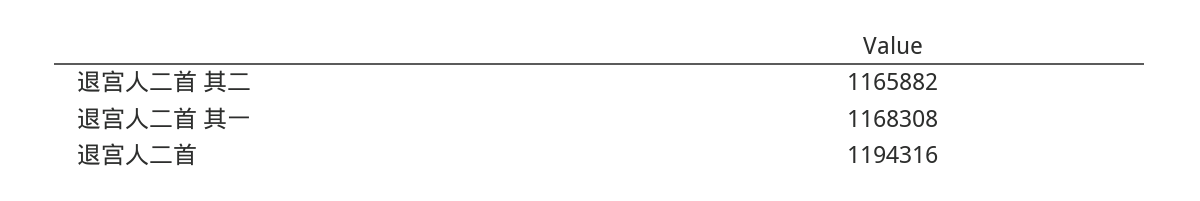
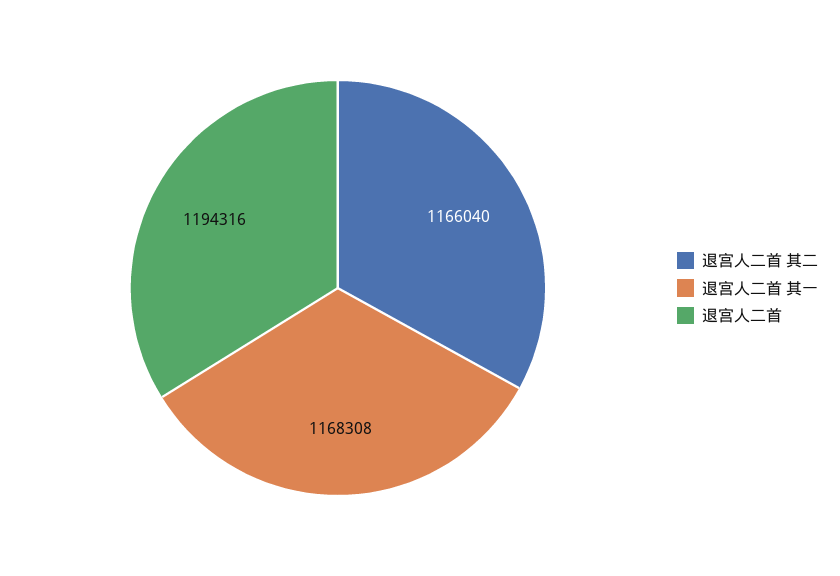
退宫人二首 其二: 1165882 -> 1166040

